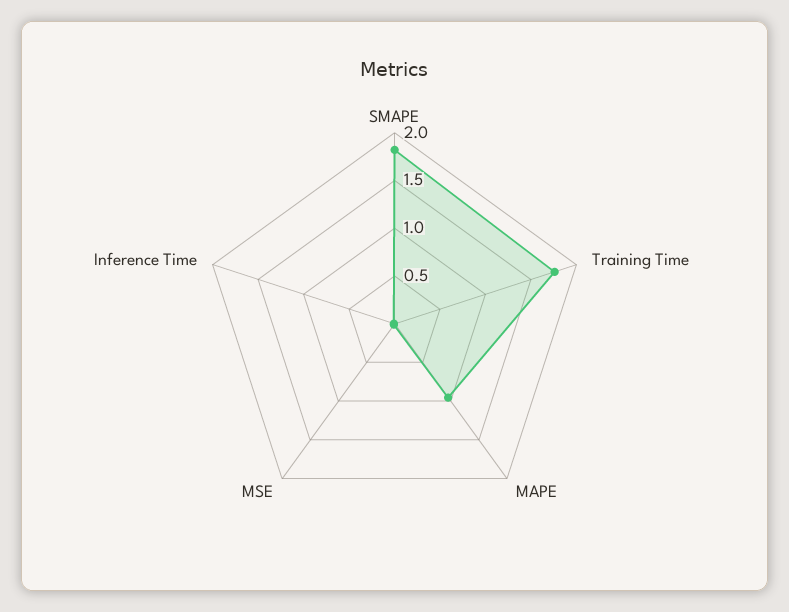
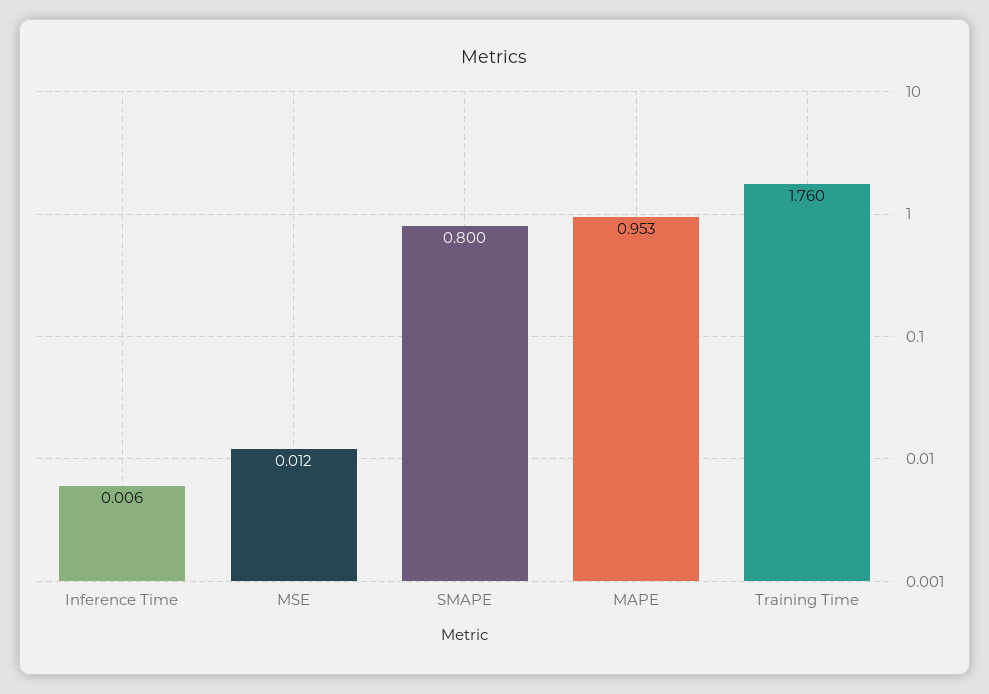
SMAPE: 1.8 -> 0.8

